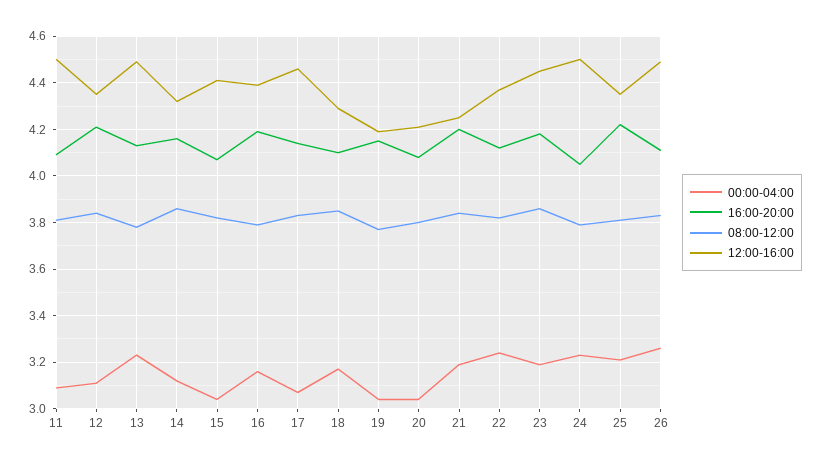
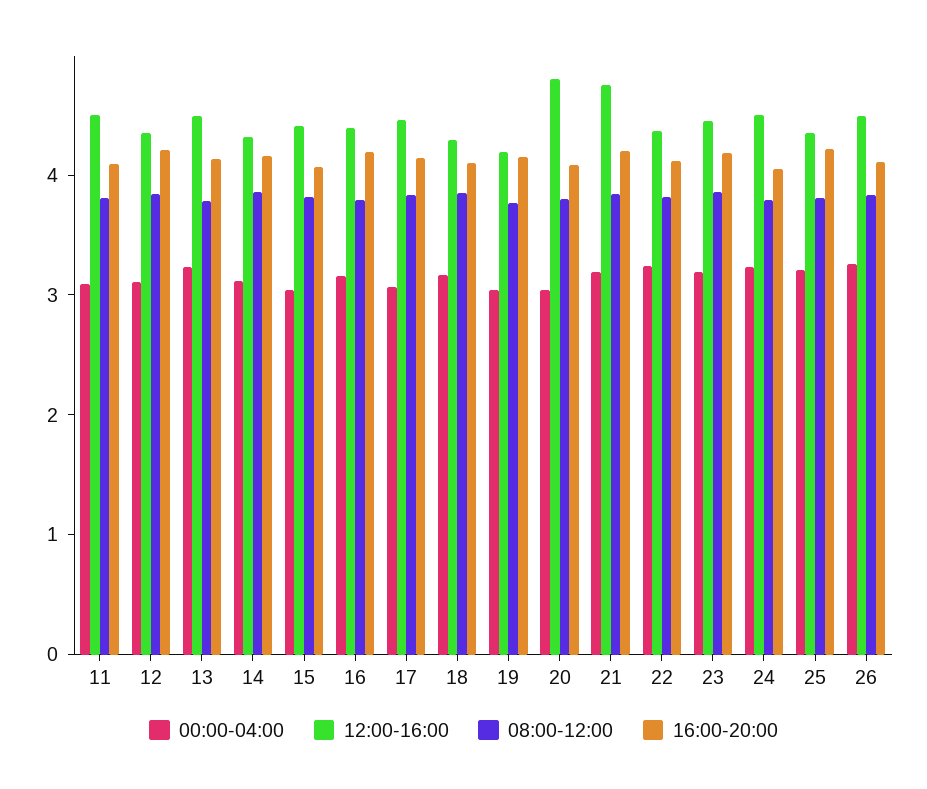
12:00-16:00, 20: 4.2 -> 4.8
12:00-16:00, 21: 4.25 -> 4.8

